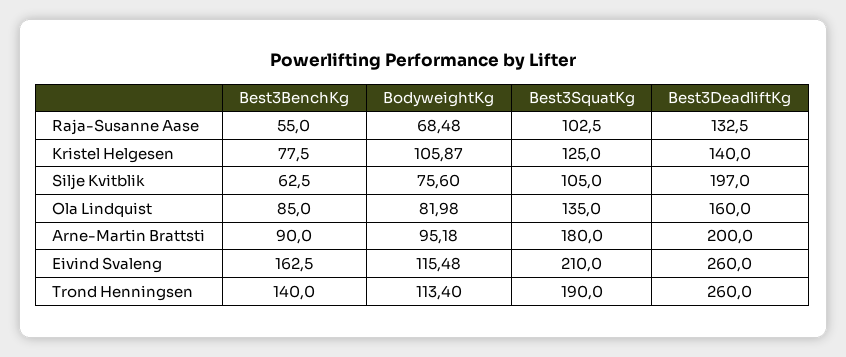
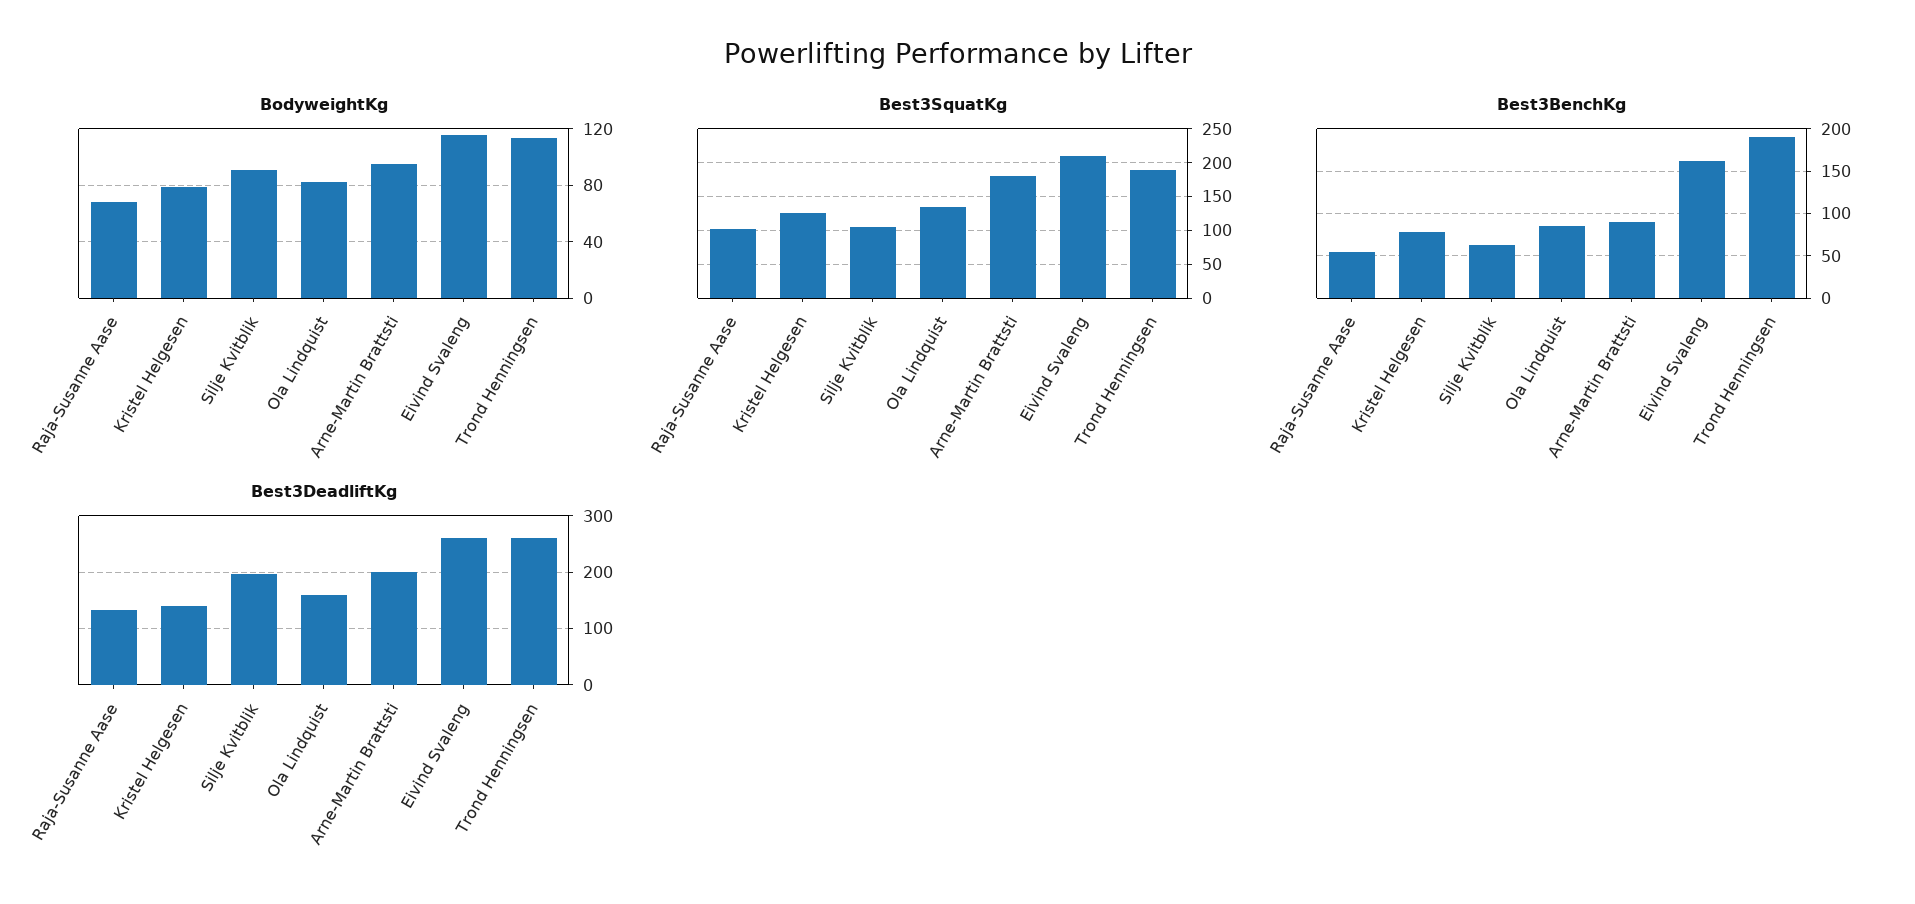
BodyweightKg, Kristel Helgesen: 105.87 -> 80
BodyweightKg, Silje Kvitblik: 75.6 -> 90
Best3BenchKg, Trond Henningsen: 140 -> 190

